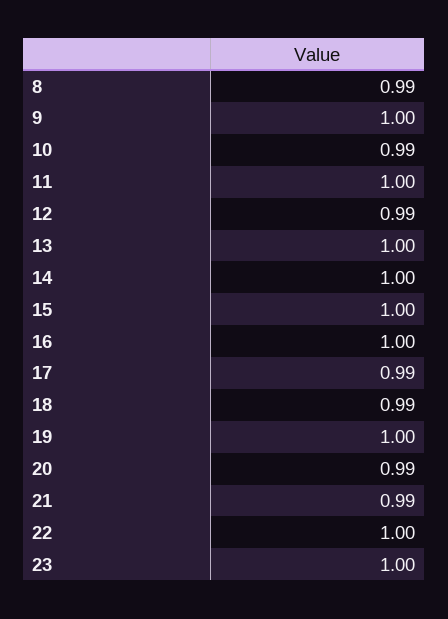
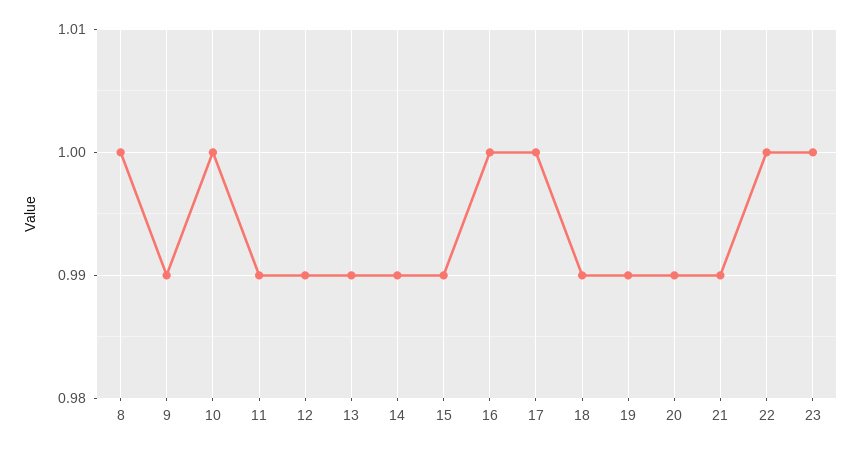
8: 0.99 -> 1
9: 1 -> 0.99
10: 0.99 -> 1
11: 1 -> 0.99
13: 1 -> 0.99
14: 1 -> 0.99
15: 1 -> 0.99
17: 0.99 -> 1
19: 1 -> 0.99

